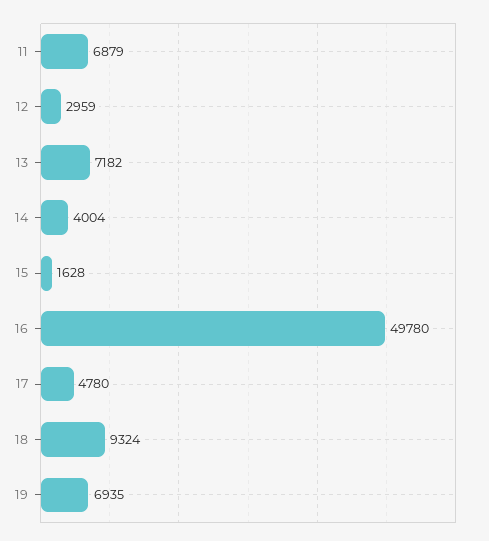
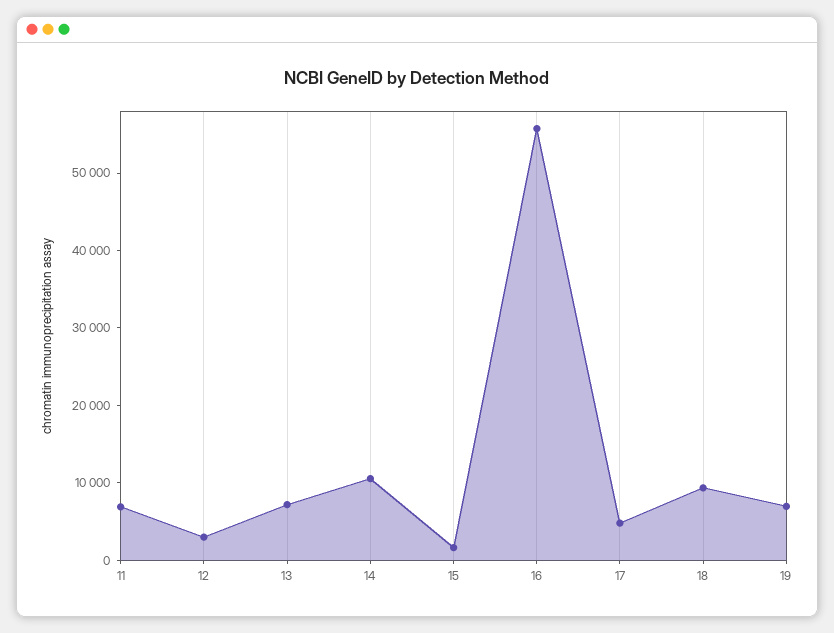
14: 4004 -> 10000
16: 49780 -> 56000

